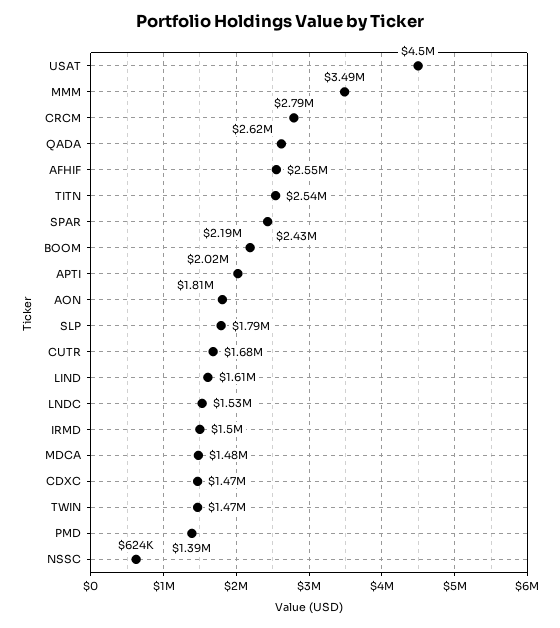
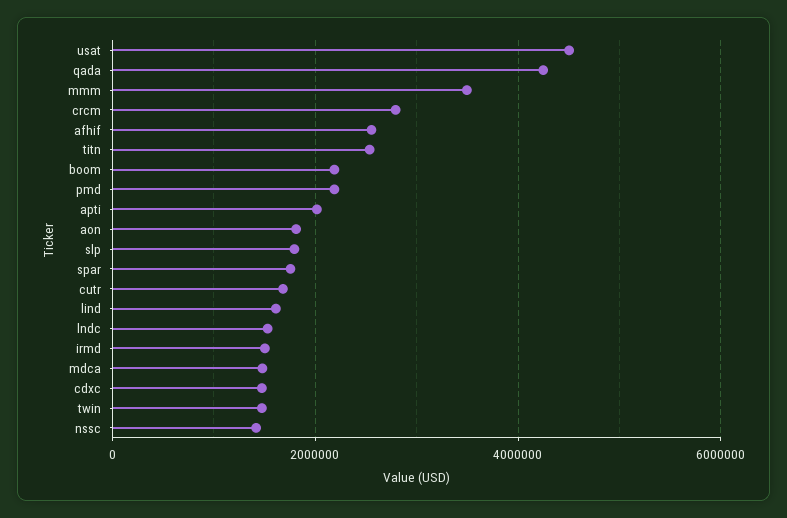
QADA: 2620000 -> 4200000
SPAR: 2430000 -> 1800000
PMD: 1390000 -> 2200000
NSSC: 624000 -> 1400000

